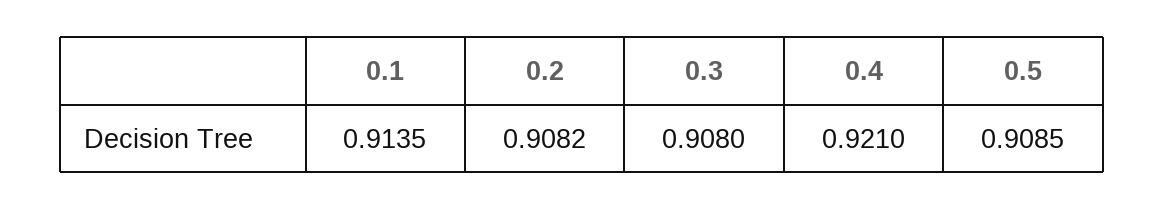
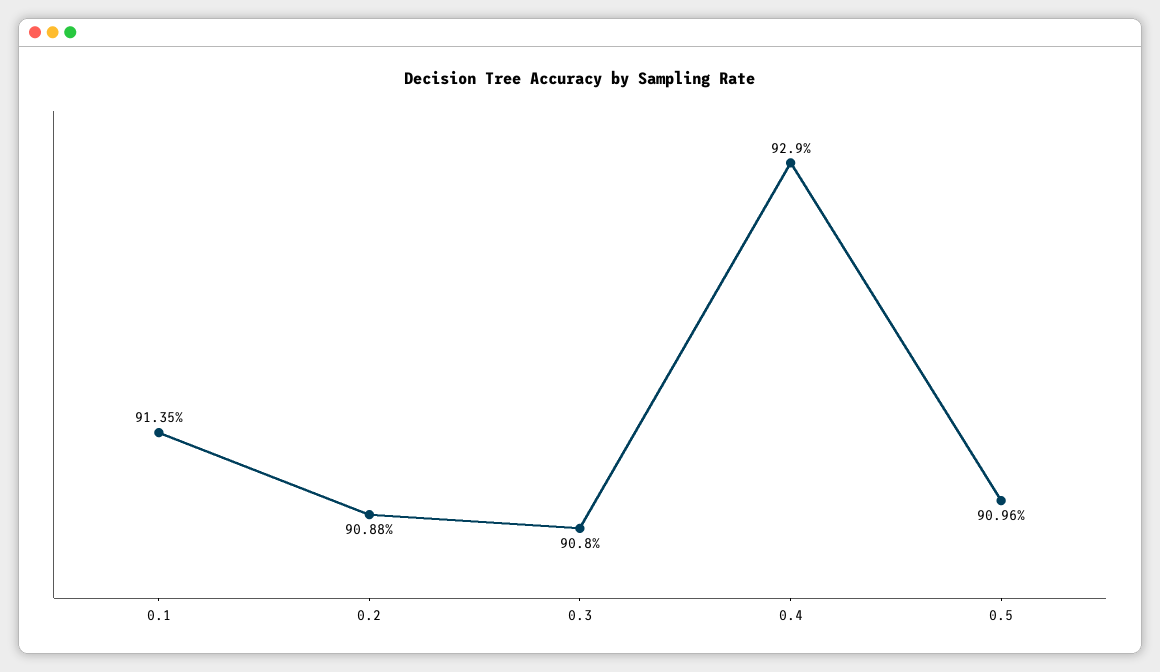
0.2: 0.9082 -> 0.9088
0.4: 0.921 -> 0.929
0.5: 0.9085 -> 0.9096

